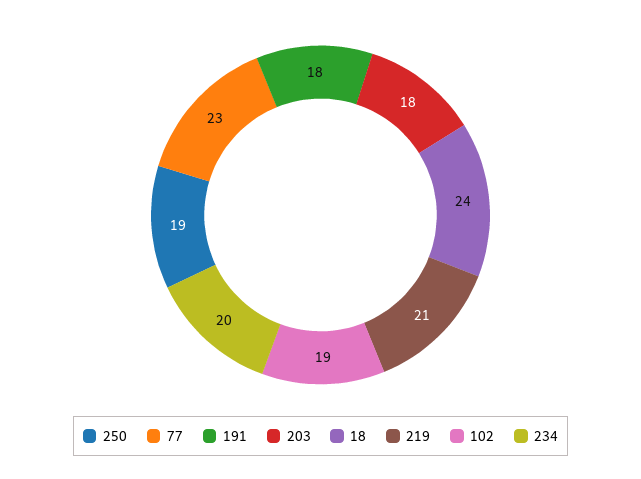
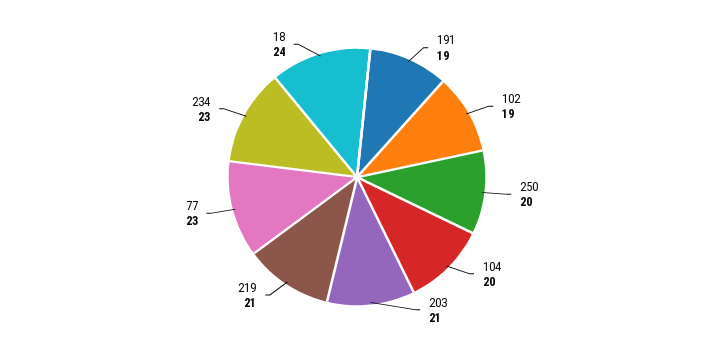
250: 19 -> 20
191: 18 -> 19
203: 18 -> 21
234: 20 -> 23
104: none -> 20

